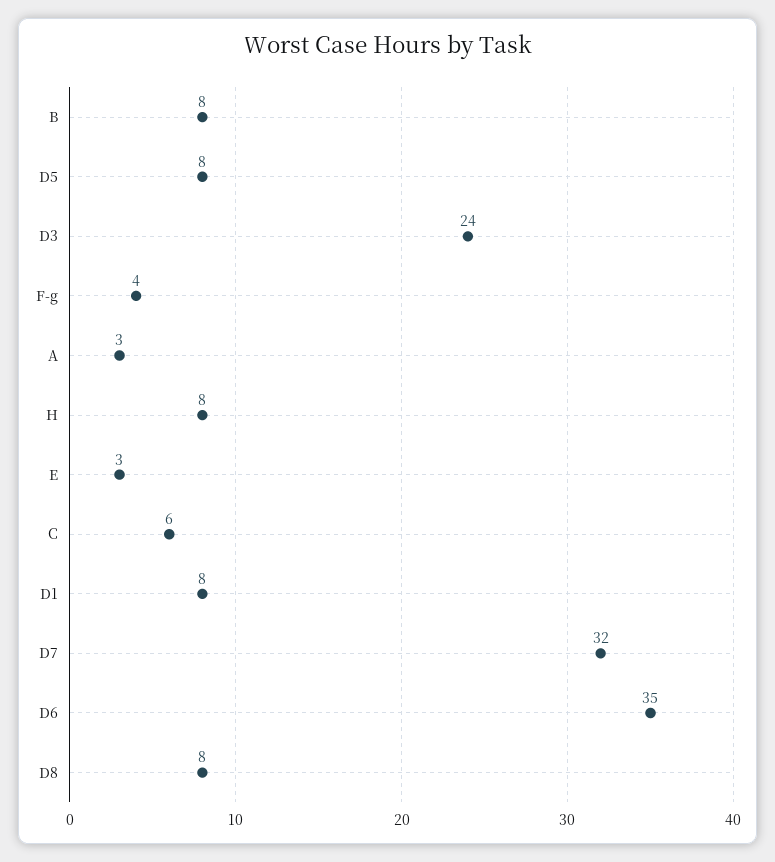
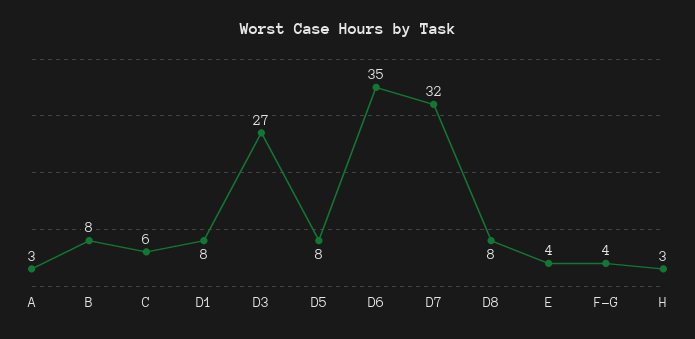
D3: 24 -> 27
H: 8 -> 3
E: 3 -> 4

